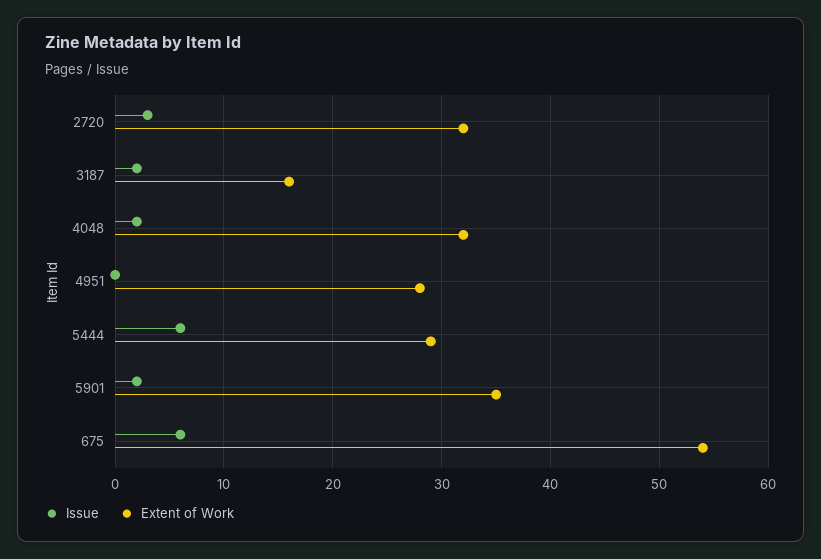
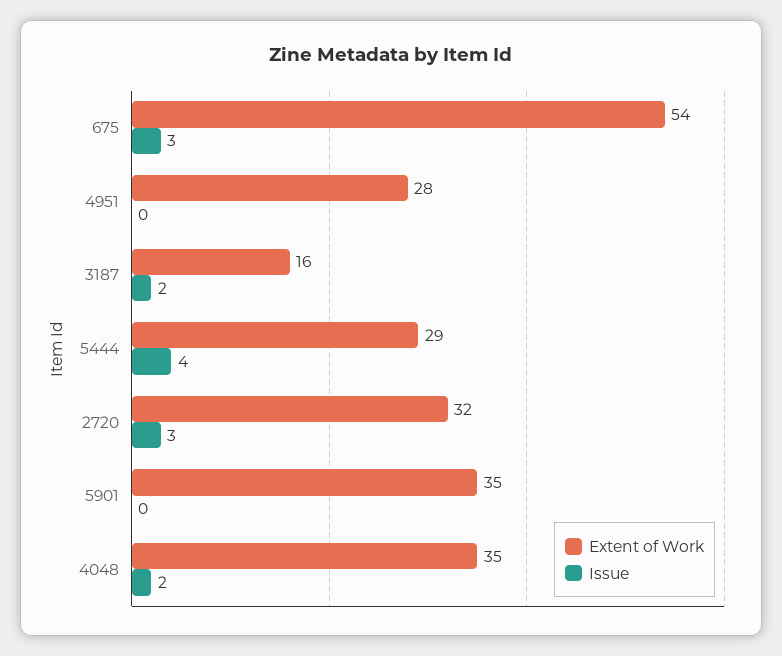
Extent of Work, 4048: 32 -> 35
Issue, 5444: 6 -> 4
Issue, 5901: 2 -> 0
Issue, 675: 6 -> 3

